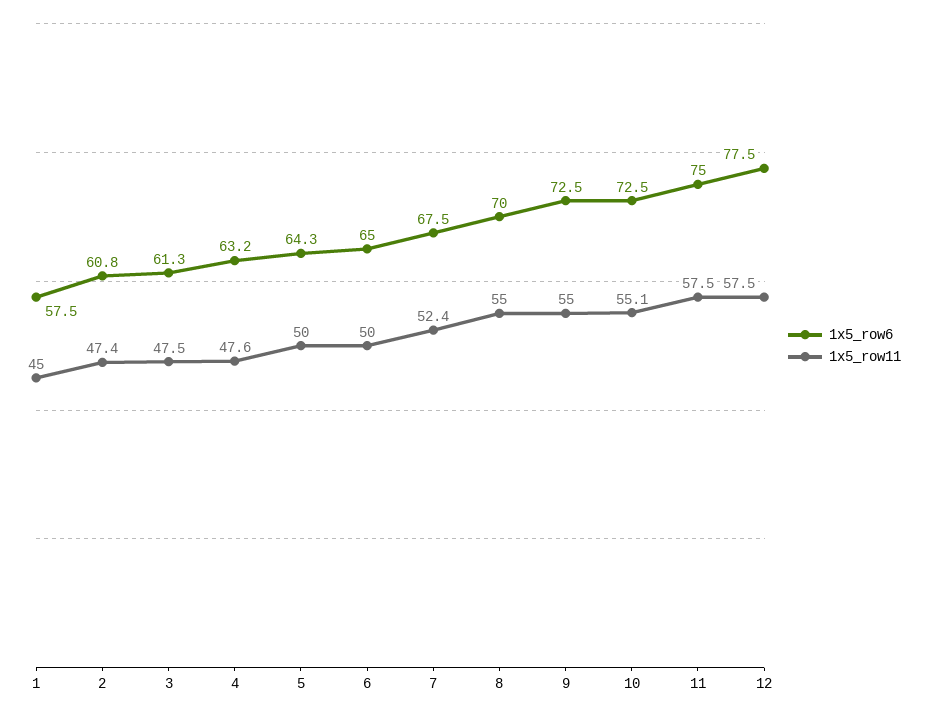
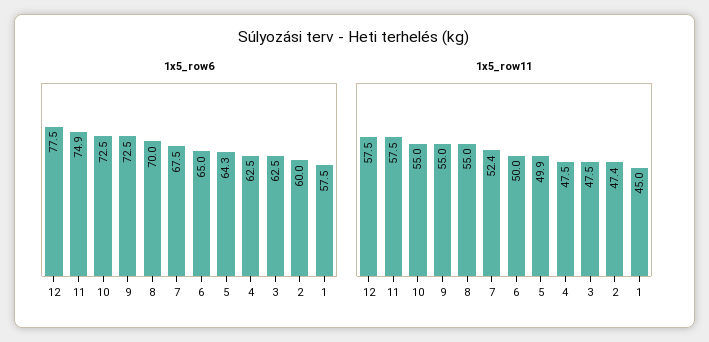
1x5_row6, 2: 60.8 -> 60
1x5_row6, 3: 61.3 -> 62.5
1x5_row6, 4: 63.2 -> 62.5
1x5_row11, 4: 47.6 -> 47.5
1x5_row11, 5: 50 -> 49.9
1x5_row11, 10: 55.1 -> 55
1x5_row6, 11: 75 -> 74.9

